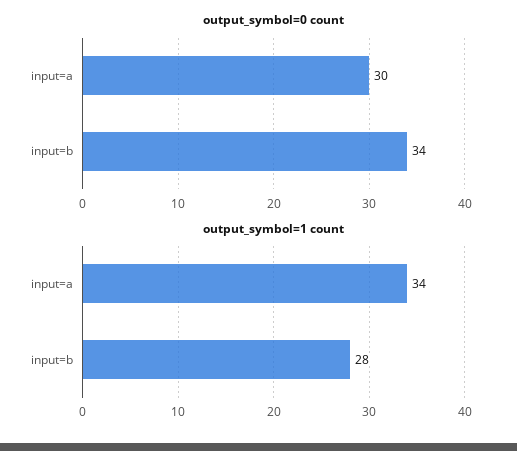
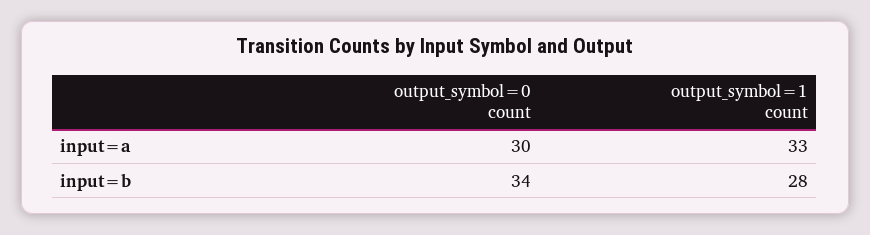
output_symbol=1 count, input=a: 34 -> 33

